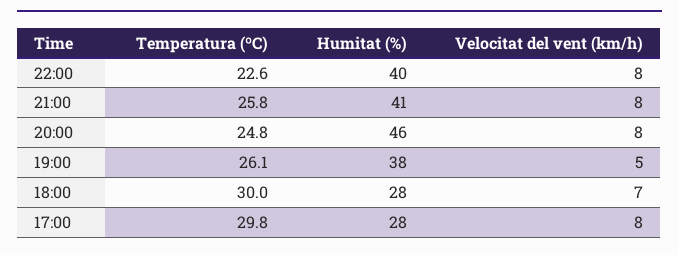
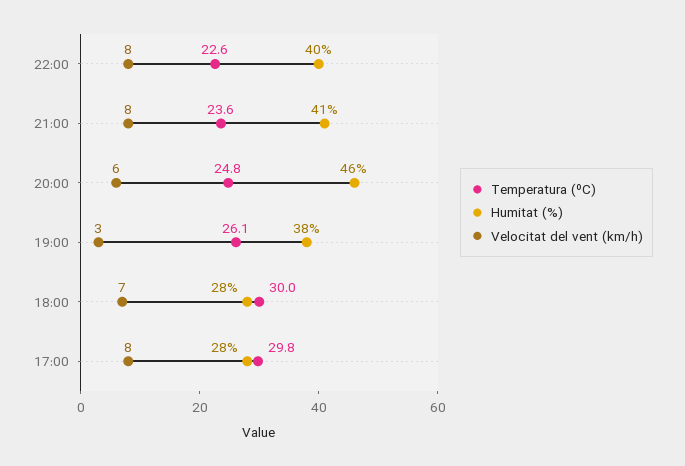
Temperatura (ºC), 21:00: 25.8 -> 23.6
Velocitat del vent (km/h), 20:00: 8 -> 6
Velocitat del vent (km/h), 19:00: 5 -> 3

